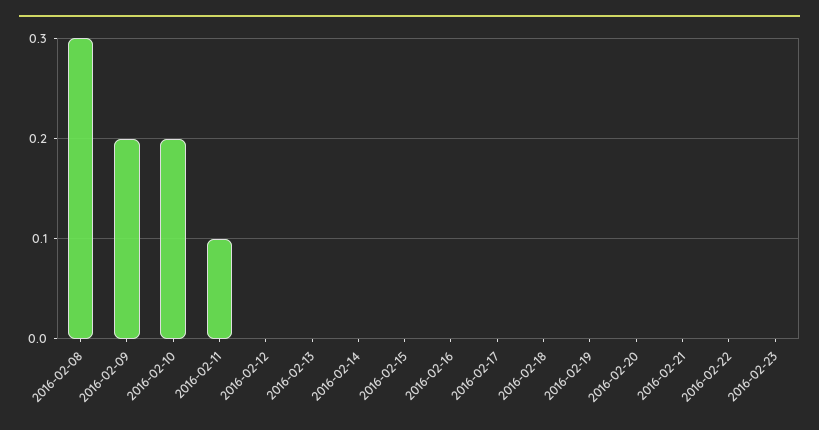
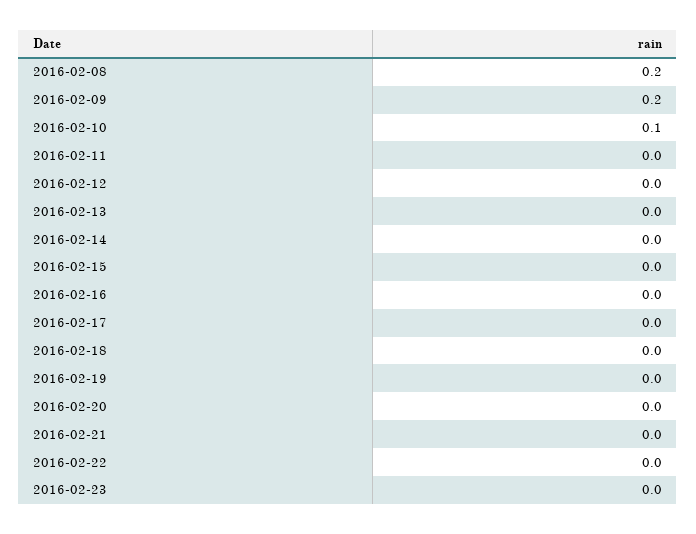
2016-02-08: 0.3 -> 0.2
2016-02-10: 0.2 -> 0.1
2016-02-11: 0.1 -> 0

